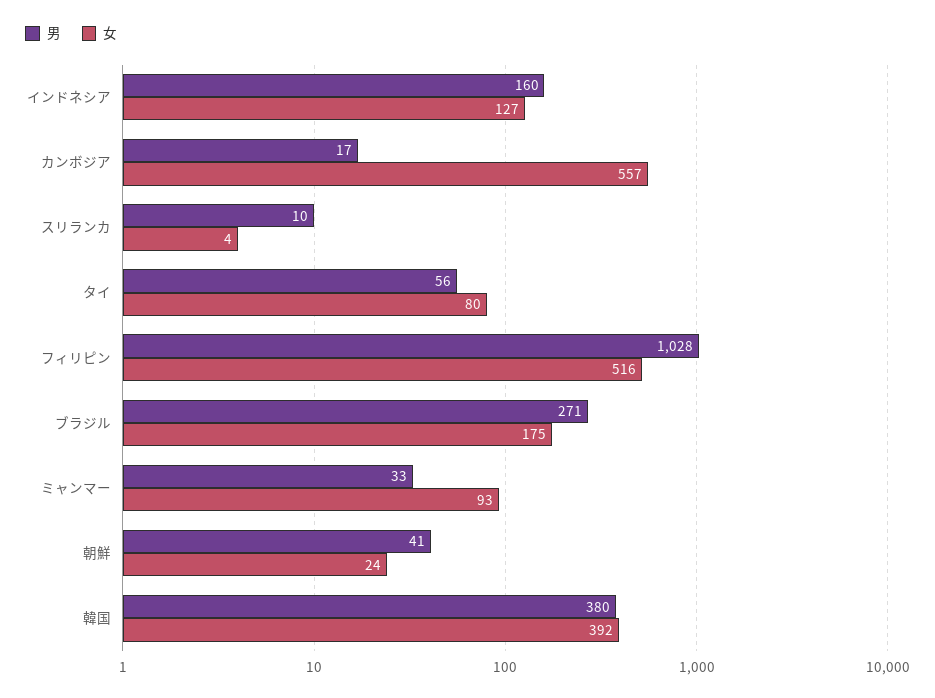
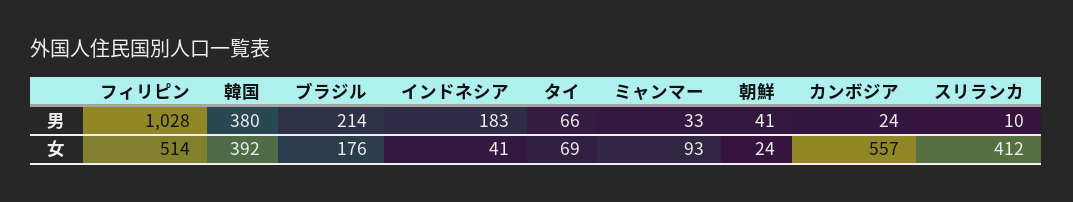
男, インドネシア: 160 -> 183
女, インドネシア: 127 -> 41
男, カンボジア: 17 -> 24
女, スリランカ: 4 -> 412
男, タイ: 56 -> 66
女, タイ: 80 -> 69
女, フィリピン: 516 -> 514
男, ブラジル: 271 -> 214
女, ブラジル: 175 -> 176

